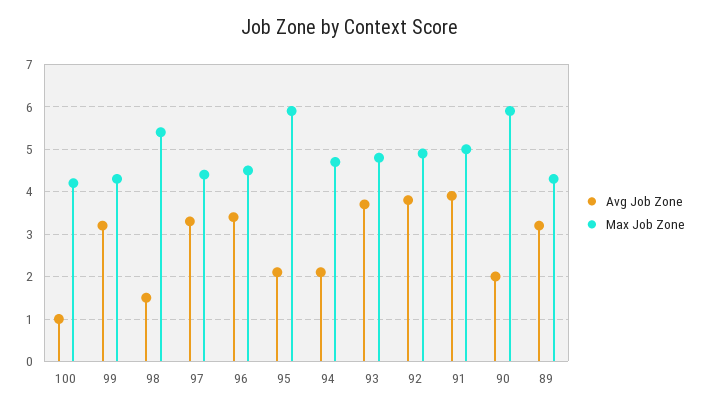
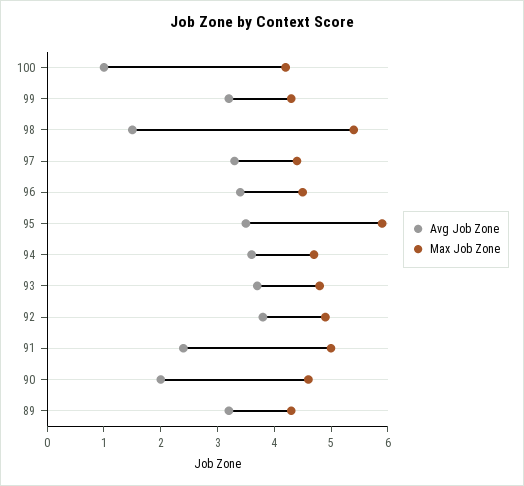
Avg Job Zone, 95: 2 -> 3.5
Avg Job Zone, 94: 2 -> 3.5
Avg Job Zone, 91: 4 -> 2.5
Max Job Zone, 90: 6 -> 4.5

